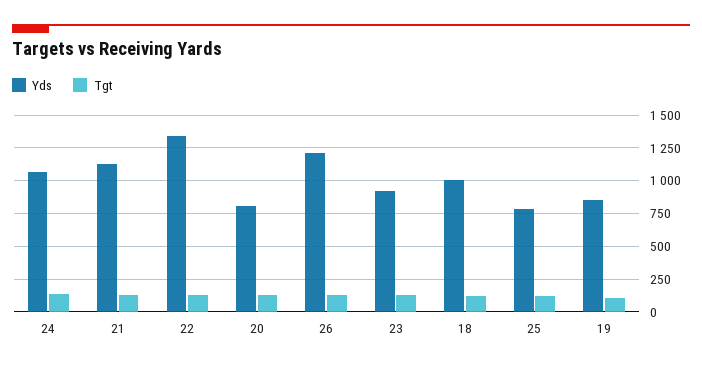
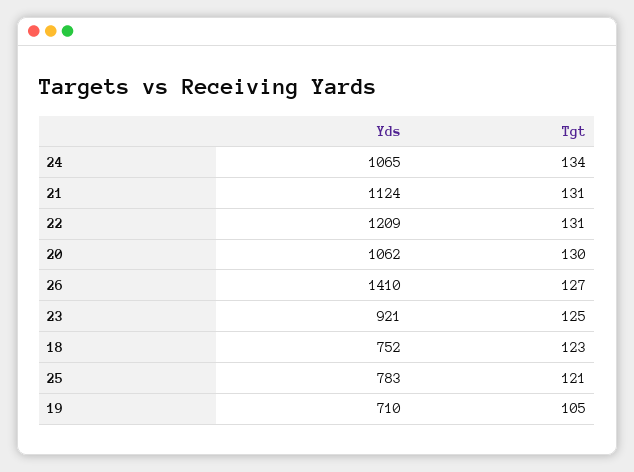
Yds, 22: 1350 -> 1209
Yds, 20: 800 -> 1062
Yds, 26: 1200 -> 1410
Yds, 18: 1000 -> 752
Yds, 19: 850 -> 710

